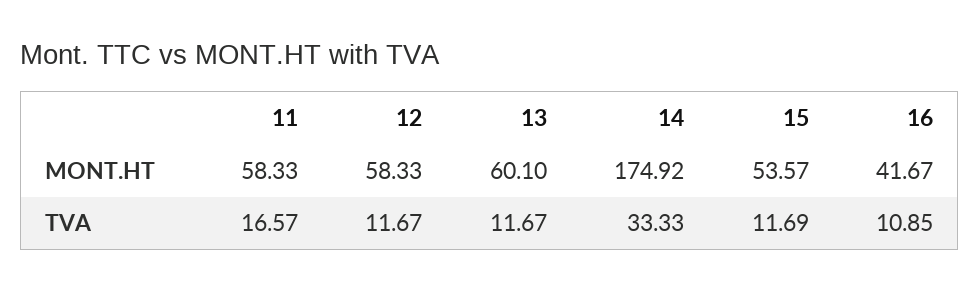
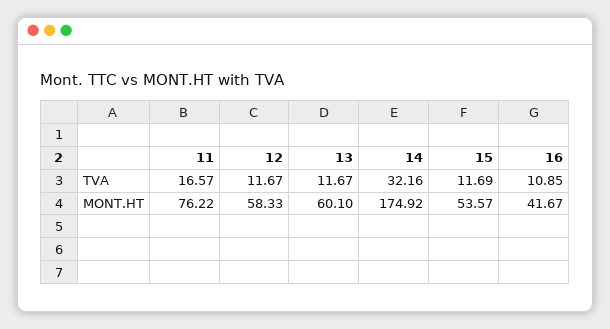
11, MONT.HT: 58.33 -> 76.22
14, TVA: 33.33 -> 32.16

